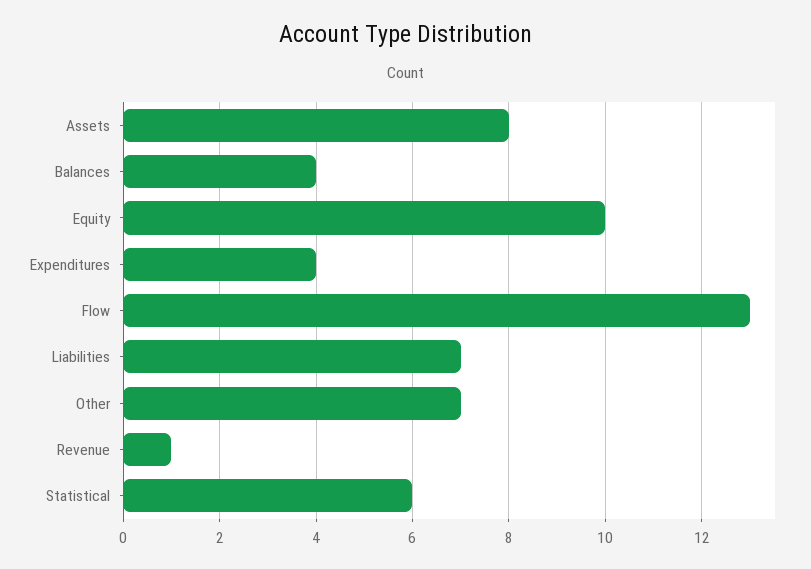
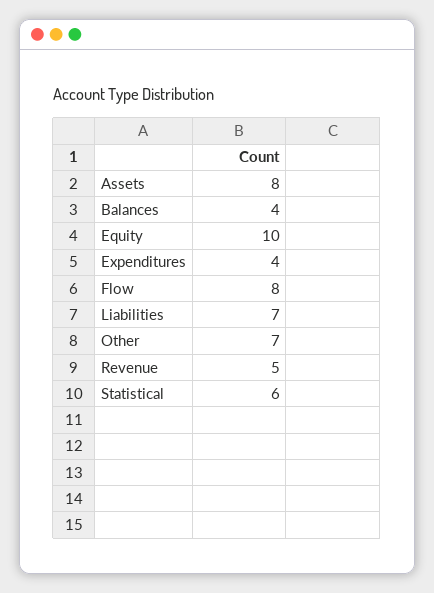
Flow: 13 -> 8
Revenue: 1 -> 5

